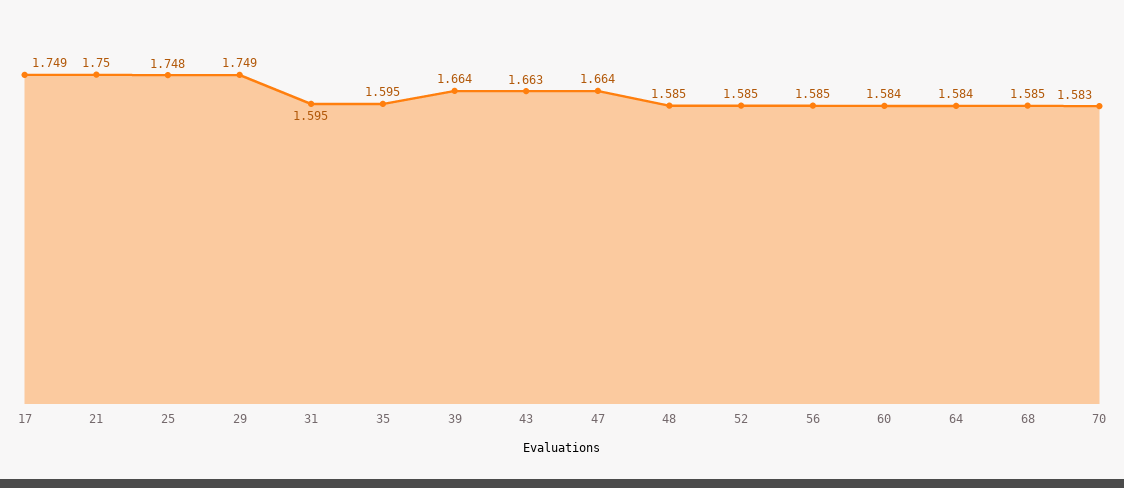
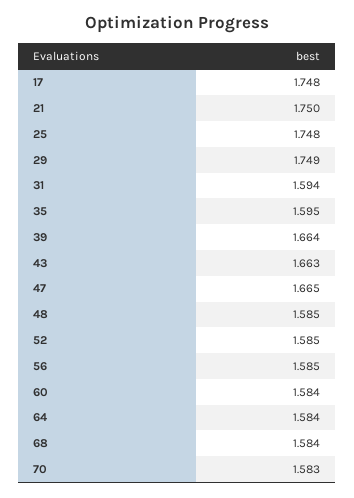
17: 1.749 -> 1.748
31: 1.595 -> 1.594
47: 1.664 -> 1.665
68: 1.585 -> 1.584

